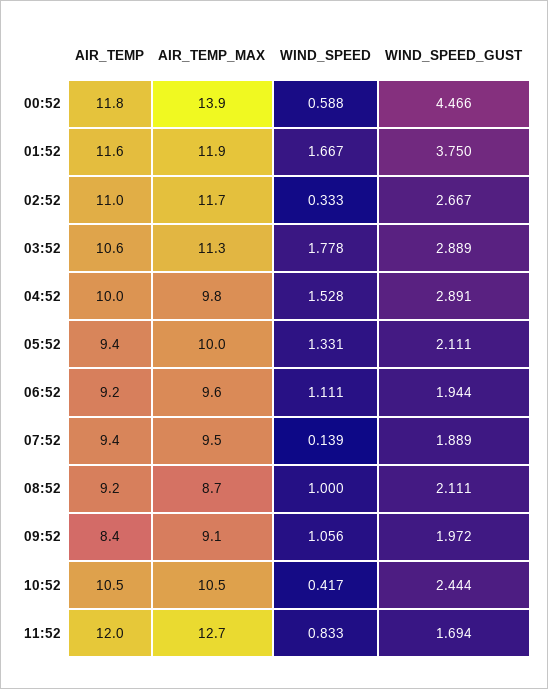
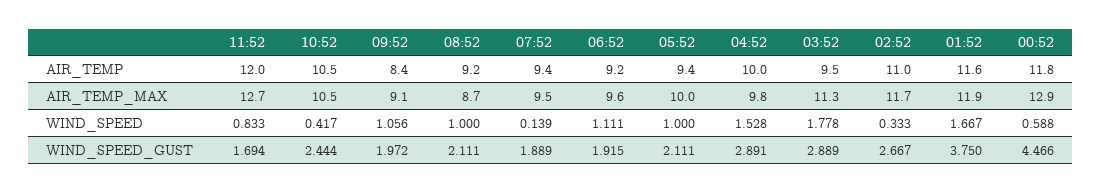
AIR_TEMP_MAX, 00:52: 13.9 -> 12.9
AIR_TEMP, 03:52: 10.6 -> 9.5
WIND_SPEED, 05:52: 1.331 -> 1
WIND_SPEED_GUST, 06:52: 1.944 -> 1.915

